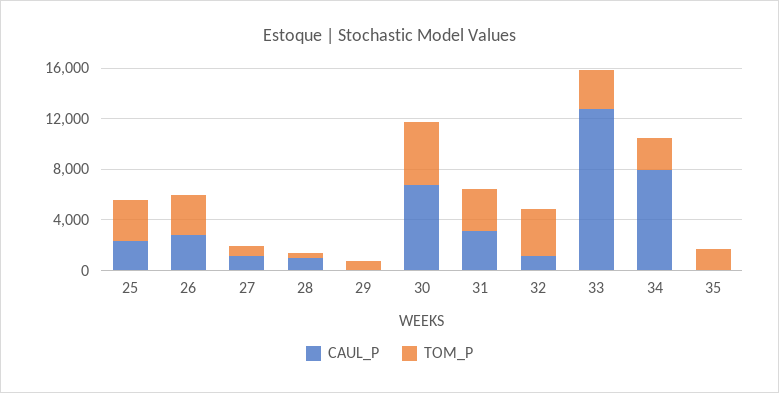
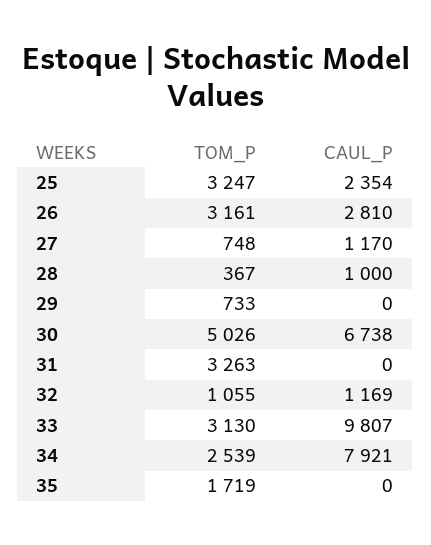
CAUL_P, 31: 3000 -> 0
TOM_P, 32: 4000 -> 1055
CAUL_P, 33: 13000 -> 9807

